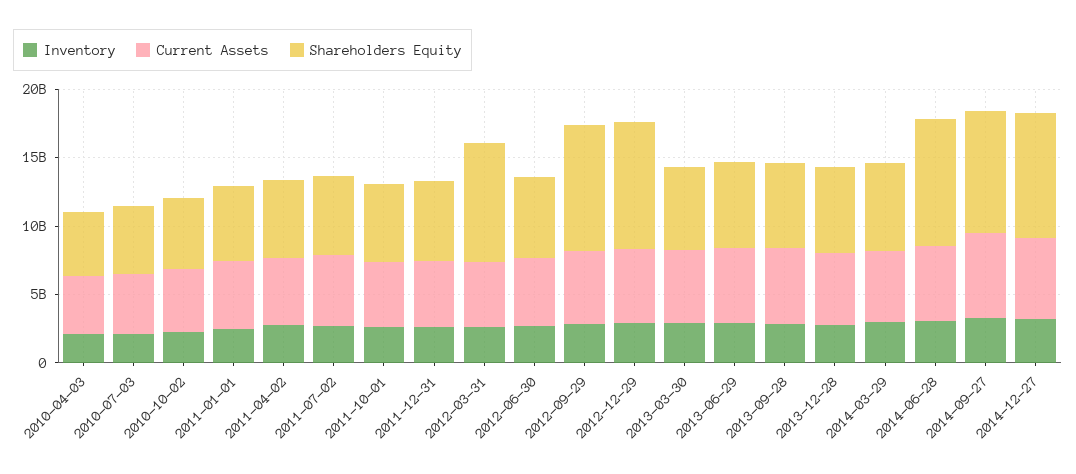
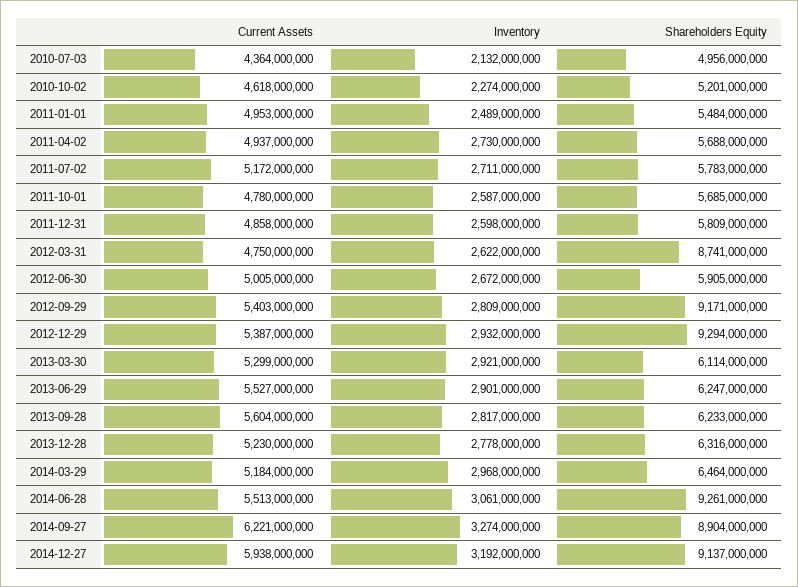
Inventory, 2010-04-03: 2000000000 -> none
Current Assets, 2010-04-03: 4000000000 -> none
Shareholders Equity, 2010-04-03: 5000000000 -> none

